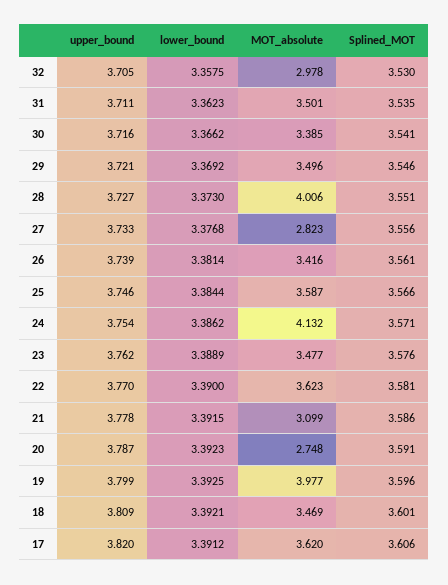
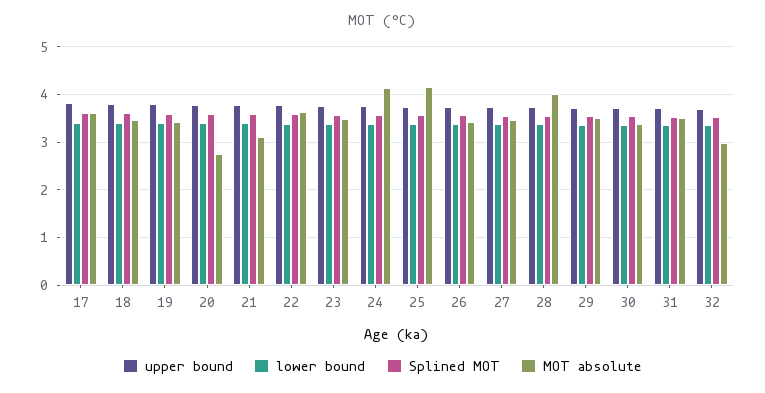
MOT_absolute, 27: 2.823 -> 3.4
MOT_absolute, 25: 3.587 -> 4.2
MOT_absolute, 19: 3.977 -> 3.4

